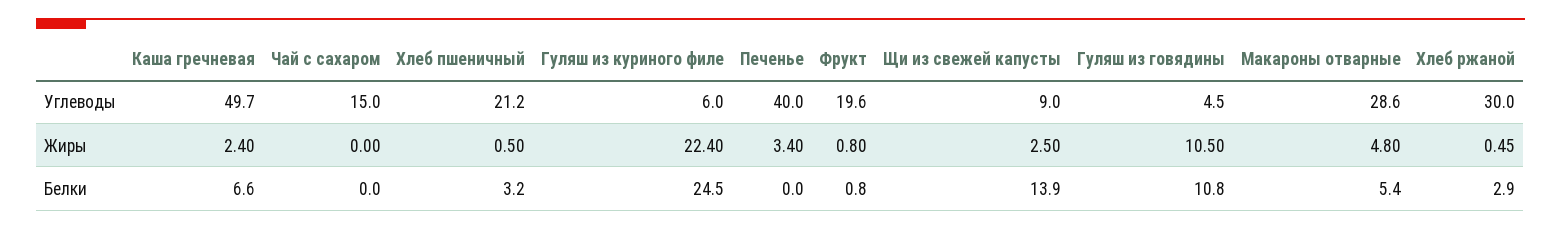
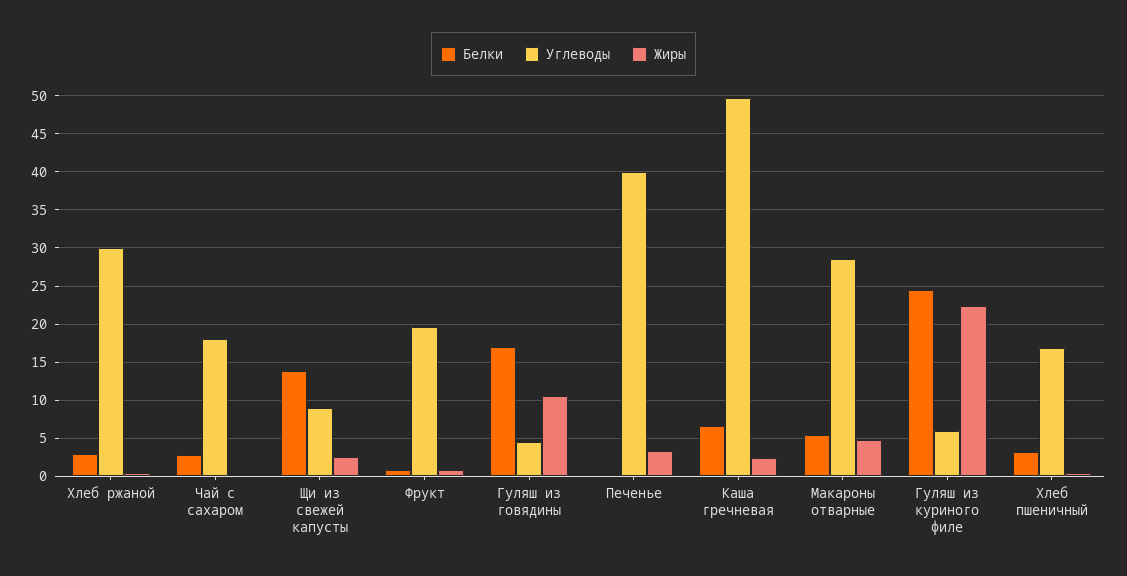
Углеводы, Чай с сахаром: 15 -> 18
Углеводы, Хлеб пшеничный: 21.2 -> 17
Белки, Чай с сахаром: 0 -> 3
Белки, Гуляш из говядины: 10.8 -> 17

